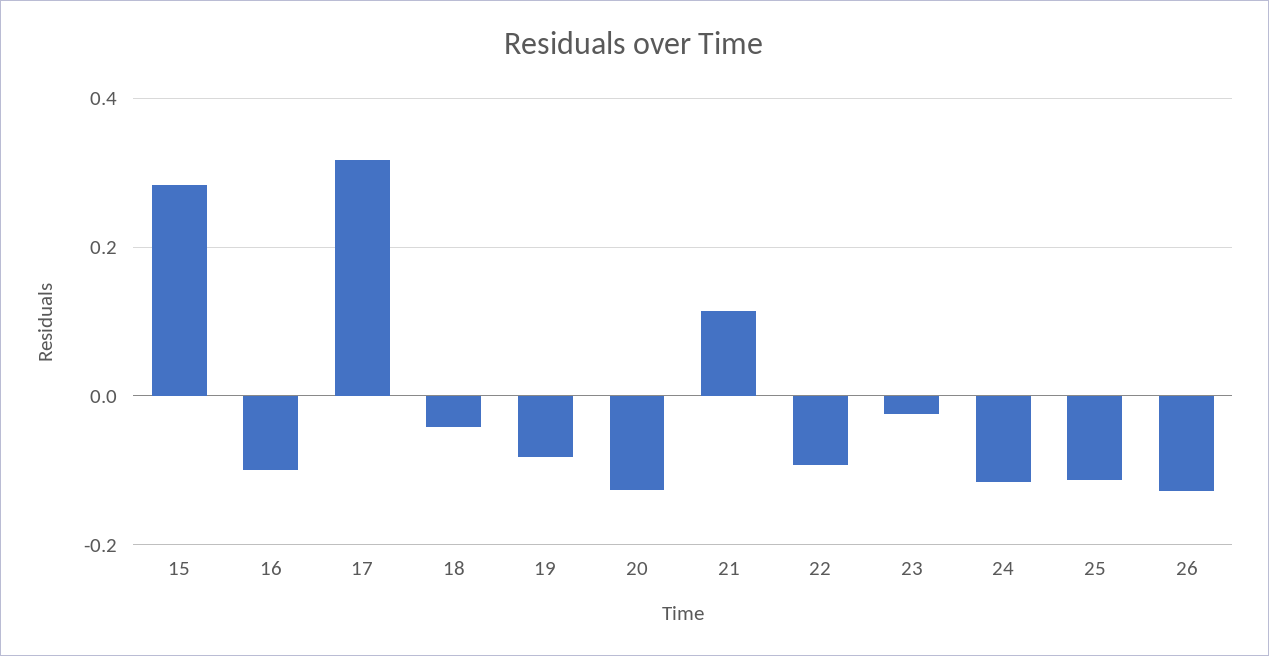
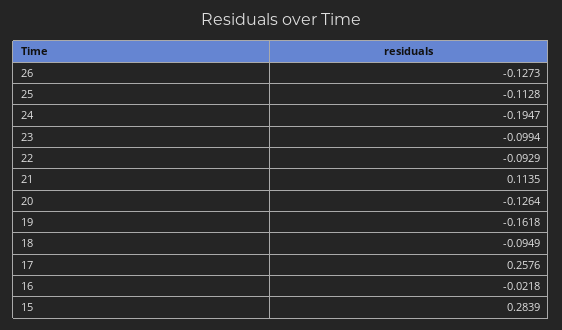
16: -0.1 -> -0.0218
17: 0.32 -> 0.2576
18: -0.04 -> -0.0949
19: -0.08 -> -0.1618
23: -0.02 -> -0.0994
24: -0.12 -> -0.1947

